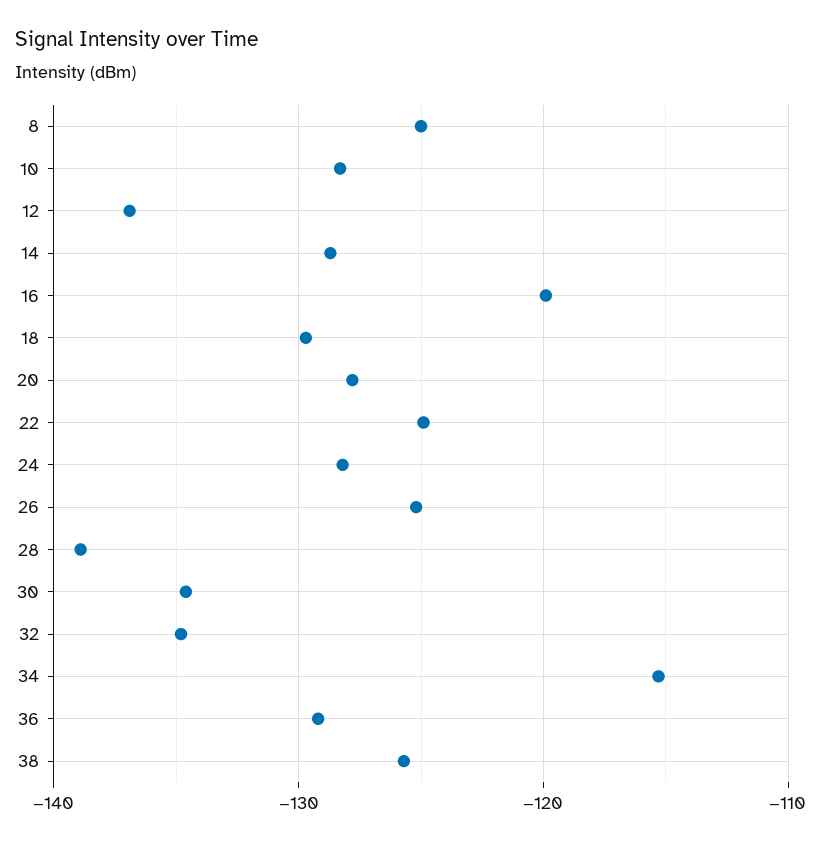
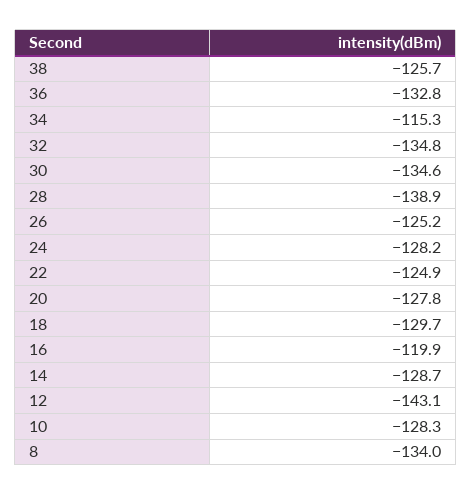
8: -125 -> -134
12: -137 -> -143.1
36: -129 -> -132.8

